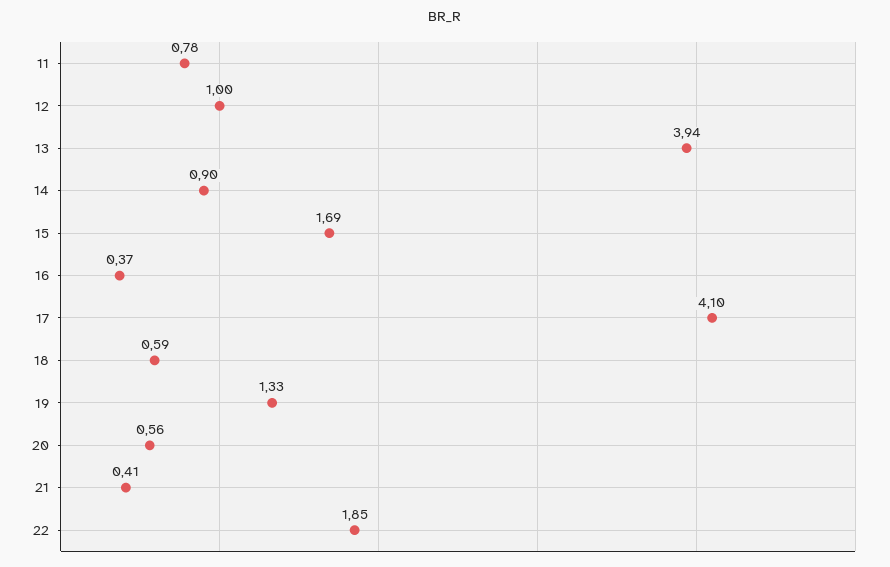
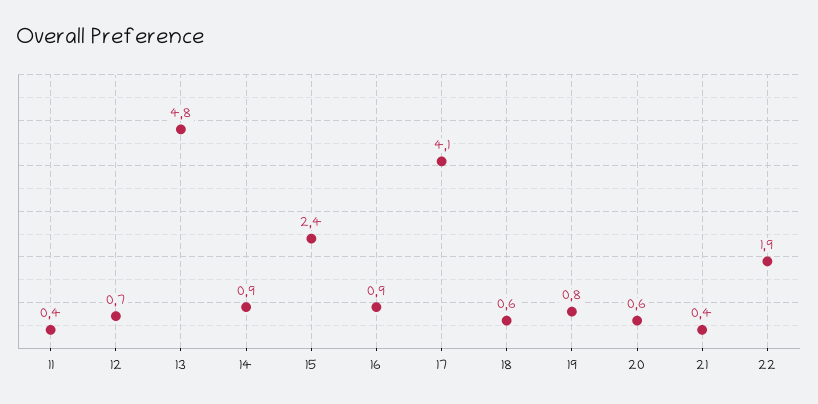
11: 0.78 -> 0.4
12: 1 -> 0.7
13: 3.94 -> 4.8
15: 1.69 -> 2.4
16: 0.37 -> 0.9
19: 1.33 -> 0.8

